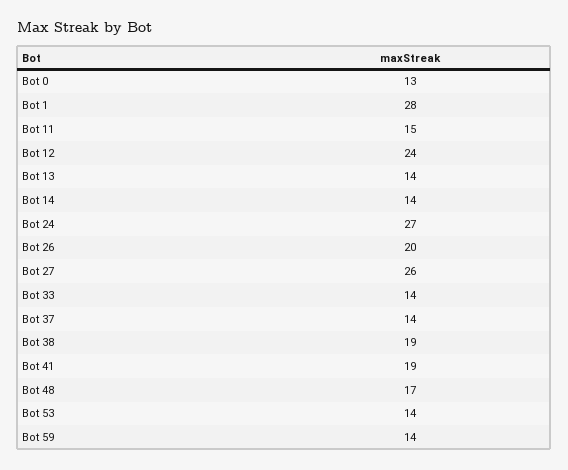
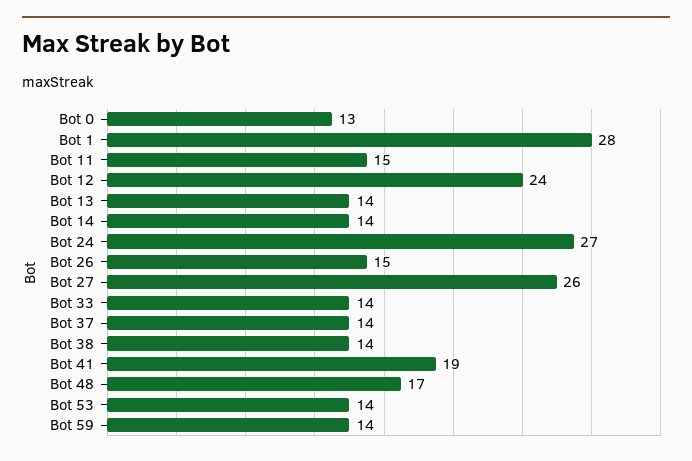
Bot 26: 20 -> 15
Bot 38: 19 -> 14

